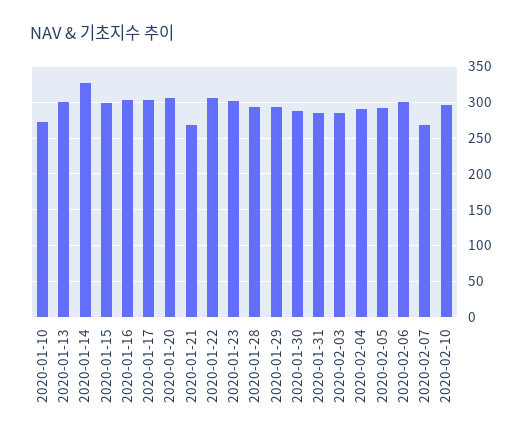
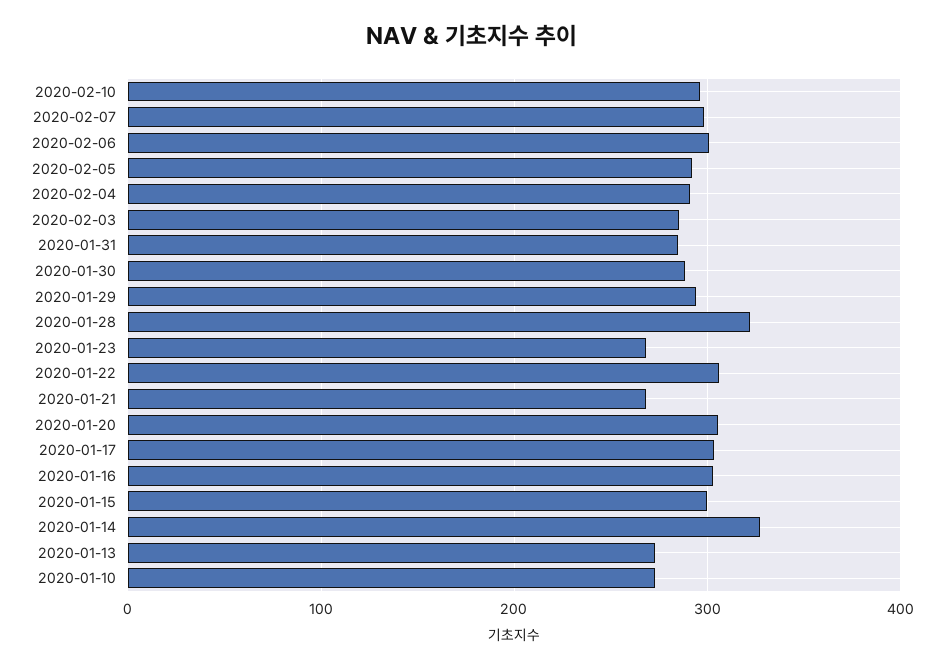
2020-01-13: 300 -> 270
2020-01-23: 300 -> 270
2020-01-28: 290 -> 320
2020-02-07: 270 -> 300

